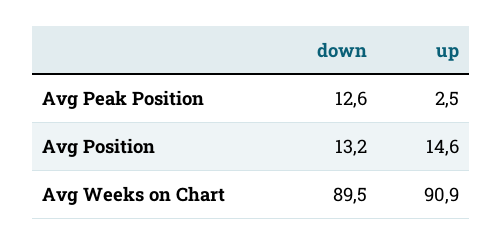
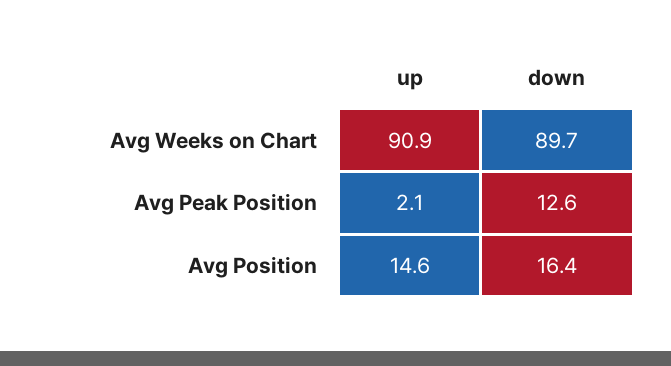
up, Avg Peak Position: 2.5 -> 2.1
down, Avg Position: 13.2 -> 16.4
down, Avg Weeks on Chart: 89.5 -> 89.7

